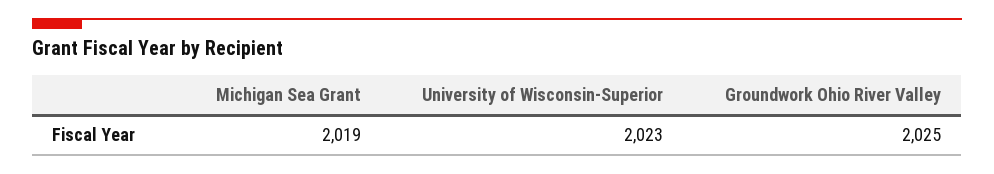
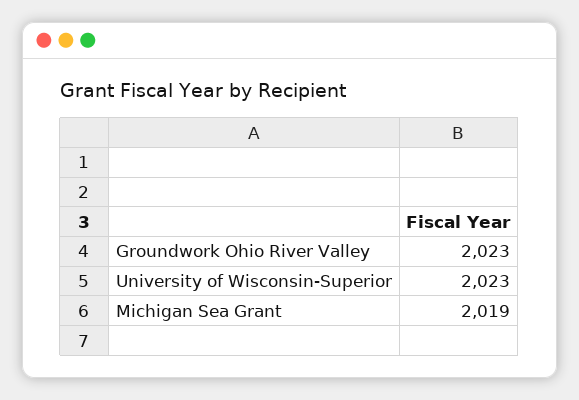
Groundwork Ohio River Valley: 2025 -> 2023

